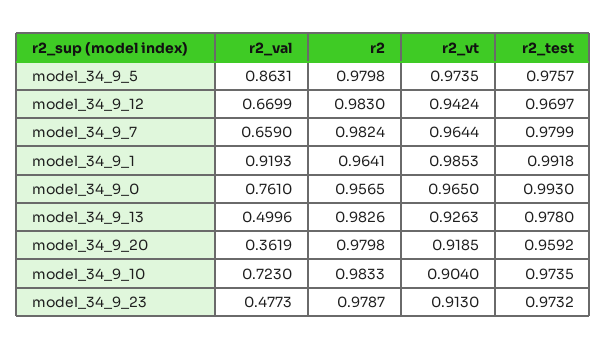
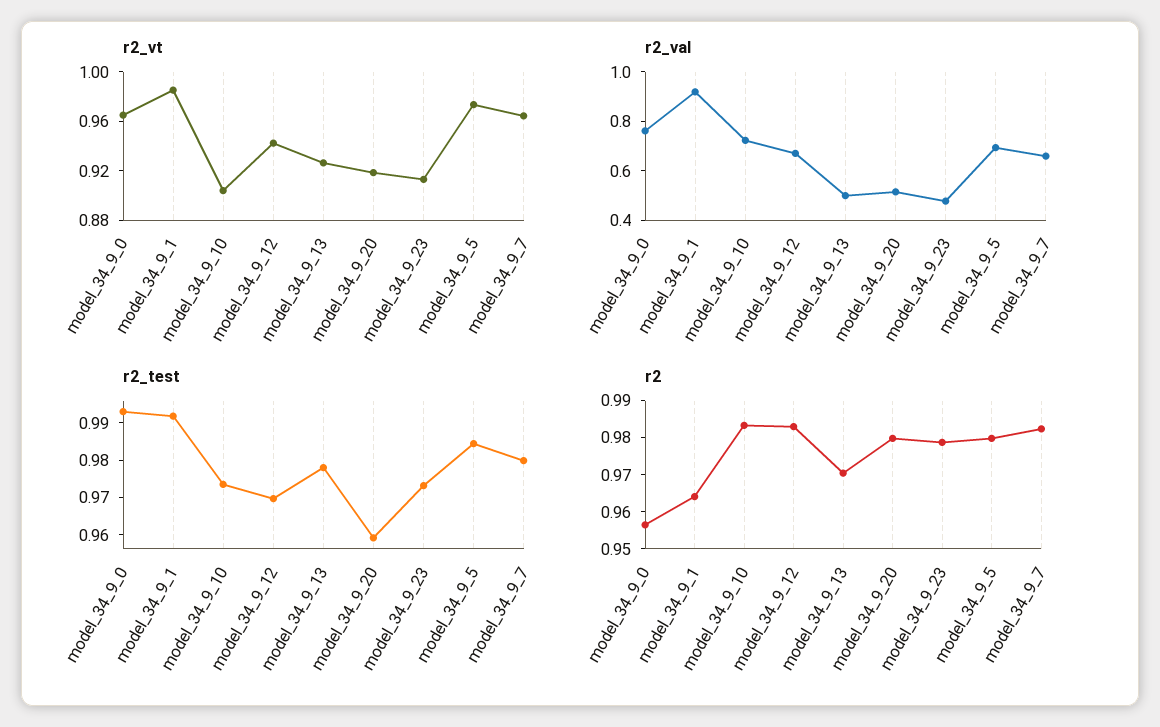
r2_val, model_34_9_5: 0.8631 -> 0.7
r2_test, model_34_9_5: 0.9757 -> 0.985
r2, model_34_9_13: 0.9826 -> 0.97
r2_val, model_34_9_20: 0.3619 -> 0.5

